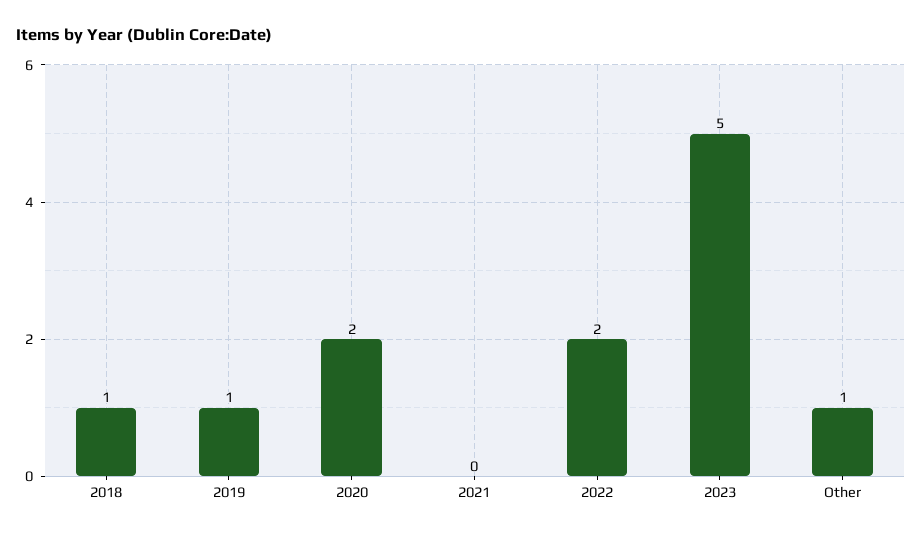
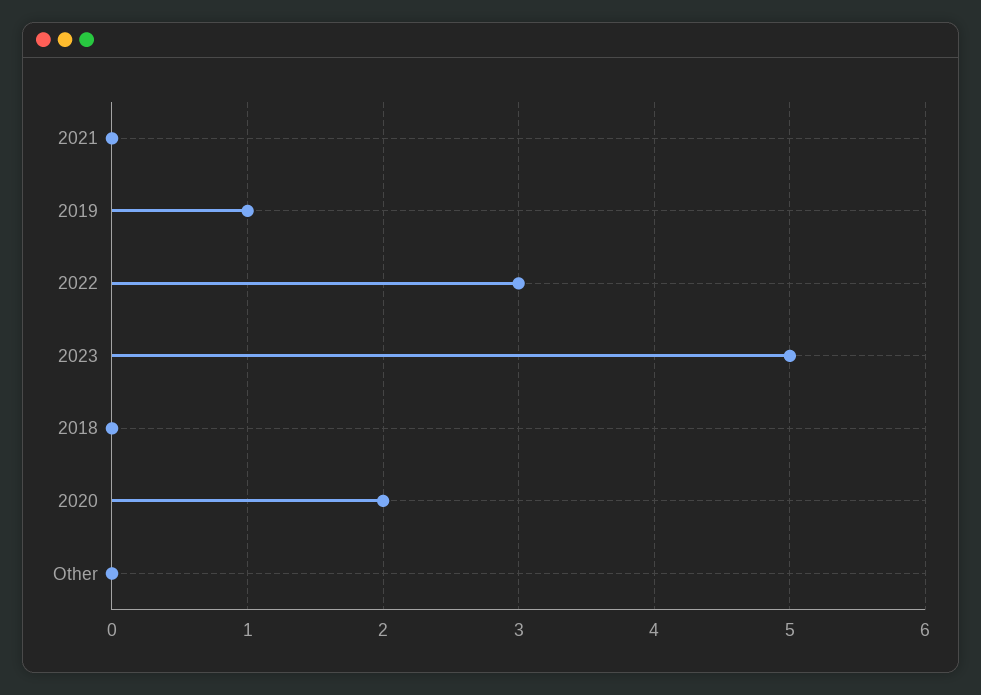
2018: 1 -> 0
2022: 2 -> 3
Other: 1 -> 0

